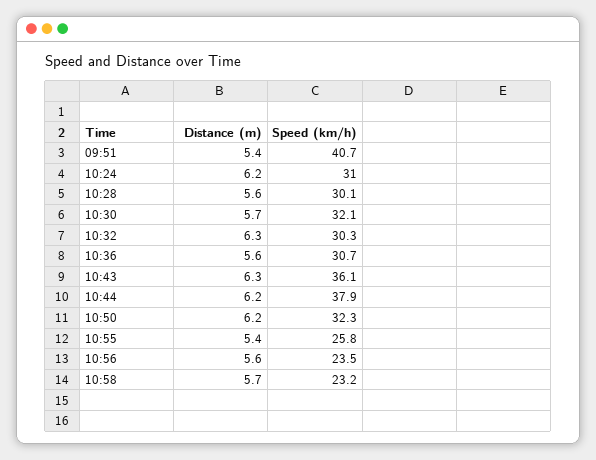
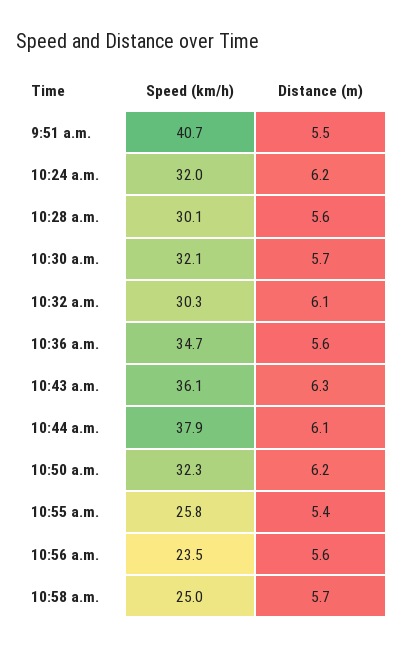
Distance (m), 09:51: 5.4 -> 5.5
Speed (km/h), 10:24: 31 -> 32
Distance (m), 10:32: 6.3 -> 6.1
Speed (km/h), 10:36: 30.7 -> 34.7
Distance (m), 10:44: 6.2 -> 6.1
Speed (km/h), 10:58: 23.2 -> 25

